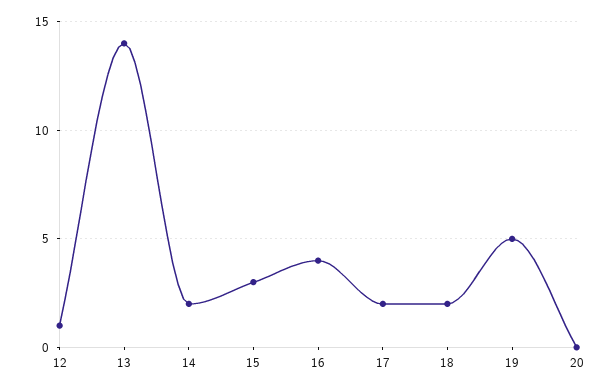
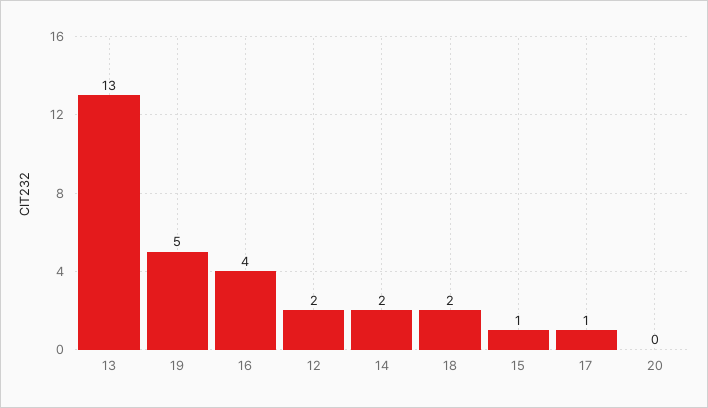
12: 1 -> 2
13: 14 -> 13
15: 3 -> 1
17: 2 -> 1

